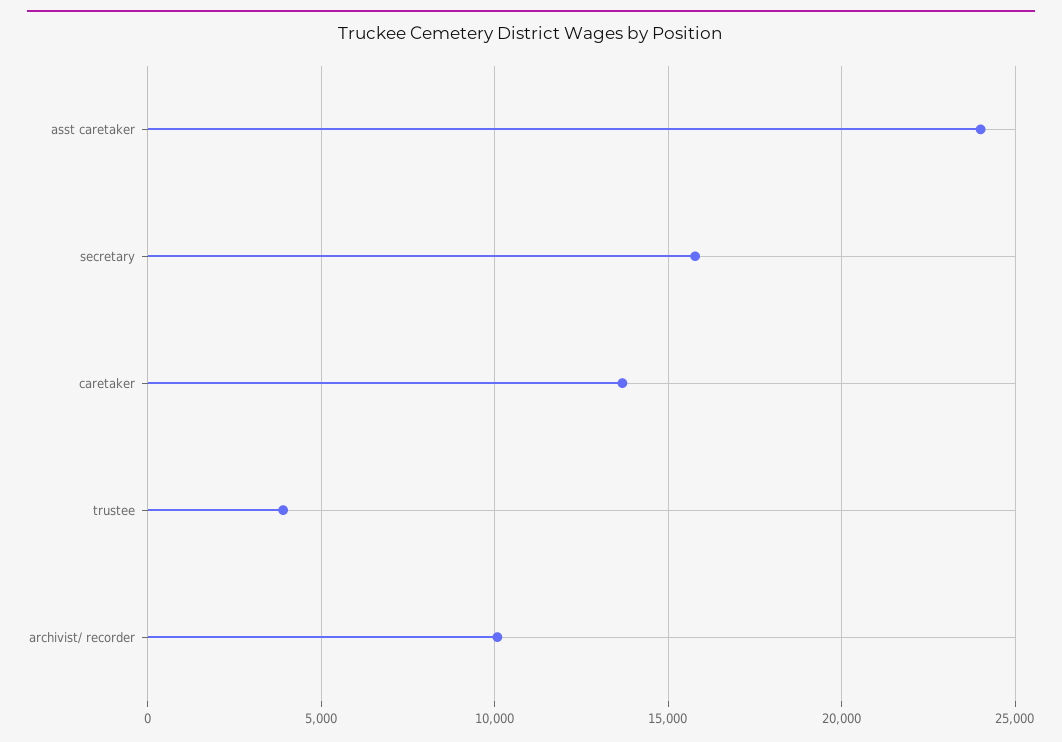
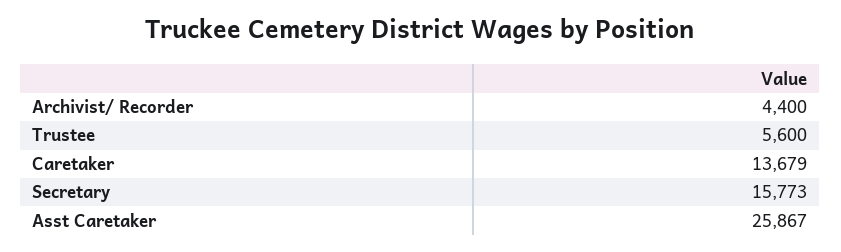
asst caretaker: 24000 -> 25867
trustee: 4000 -> 5600
archivist/ recorder: 10000 -> 4400

